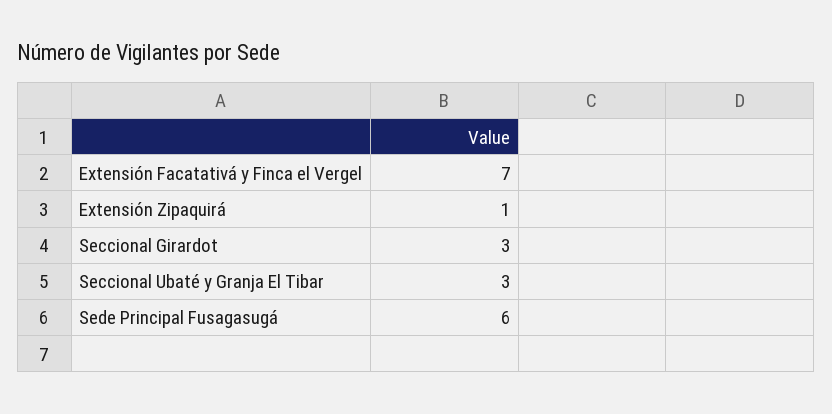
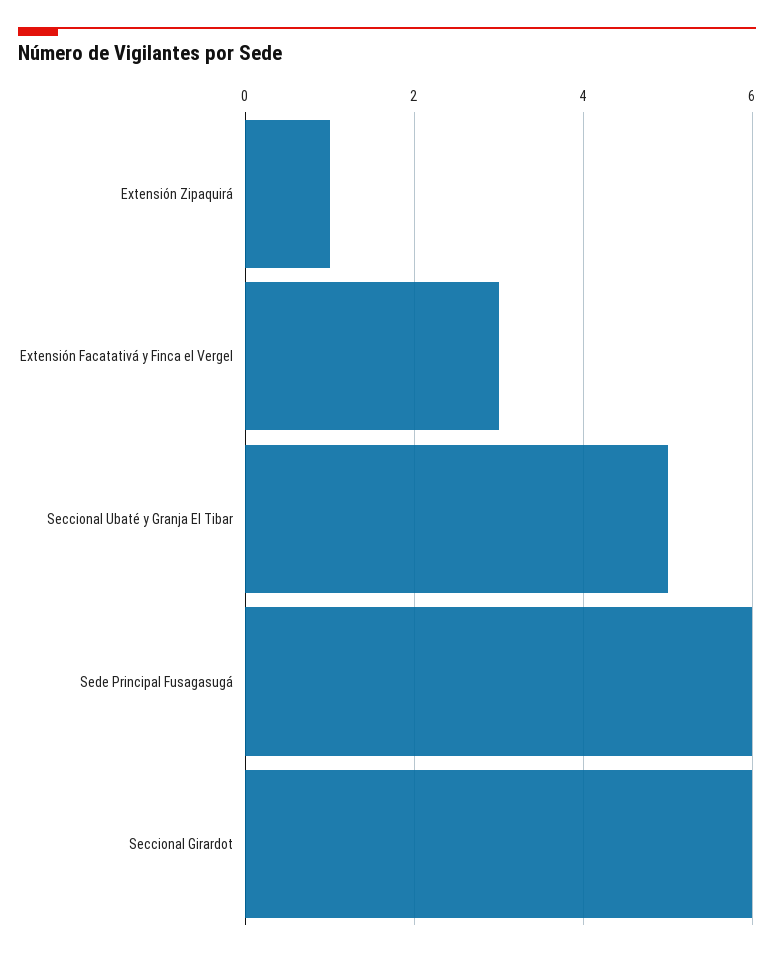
Extensión Facatativá y Finca el Vergel: 7 -> 3
Seccional Girardot: 3 -> 6
Seccional Ubaté y Granja El Tibar: 3 -> 5

